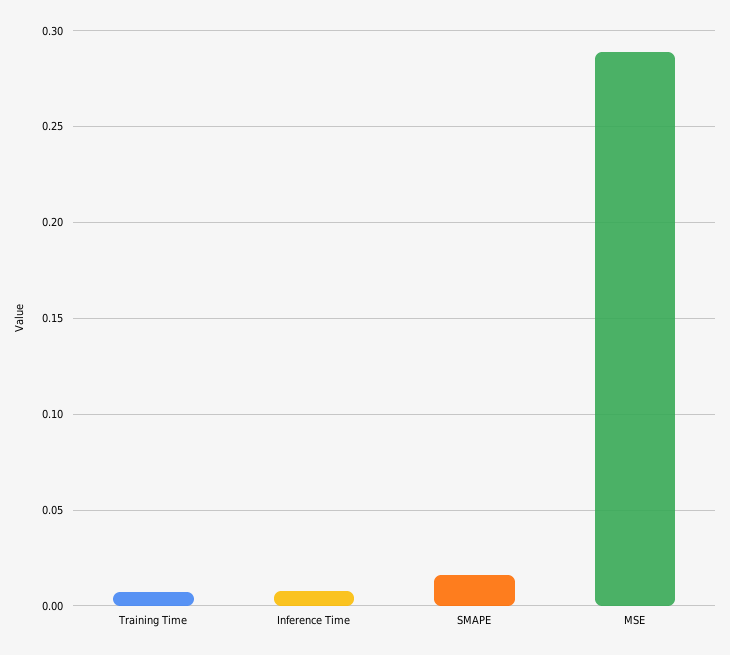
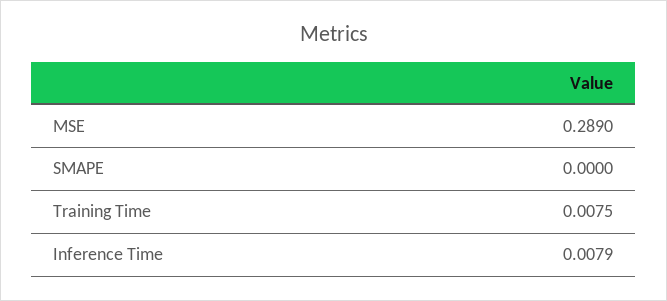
SMAPE: 0.015 -> 0

